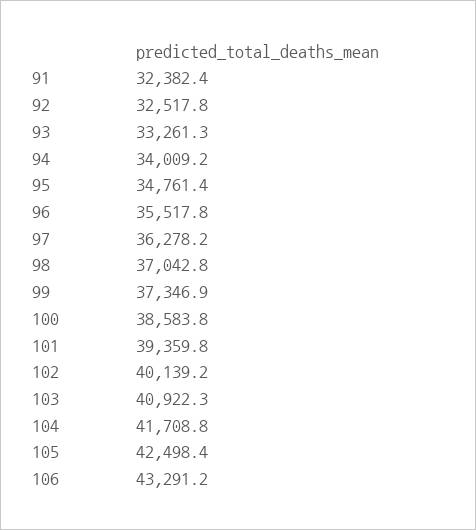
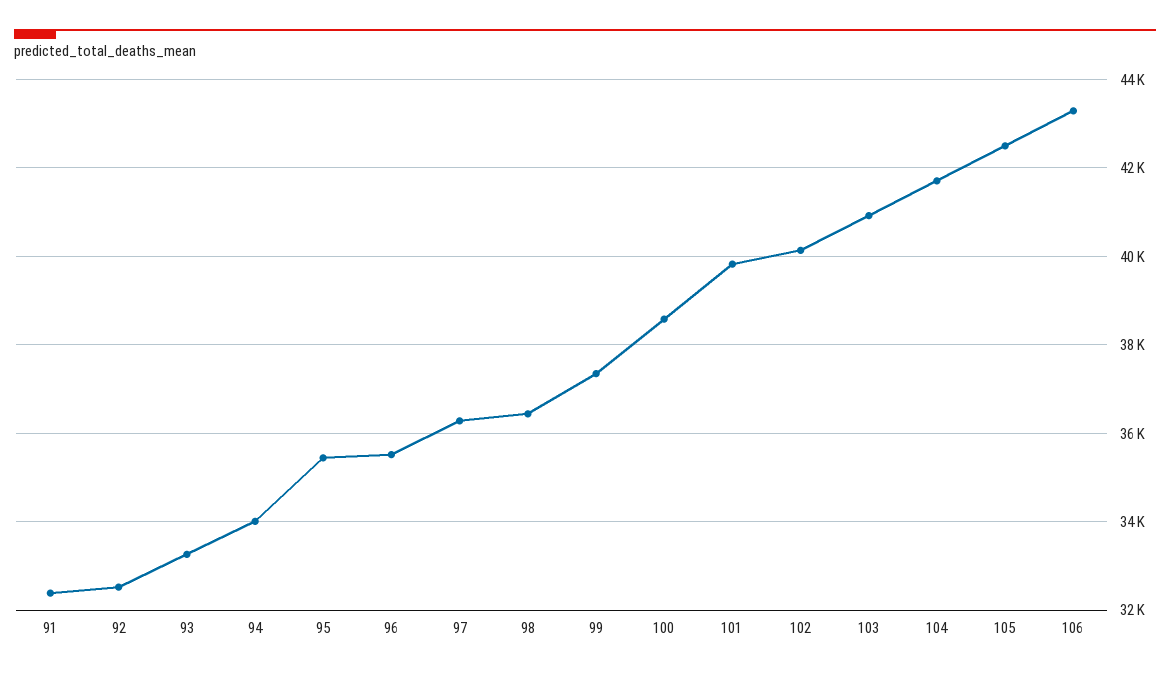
95: 34761.4 -> 35400
98: 37042.8 -> 36400
101: 39359.8 -> 39800

